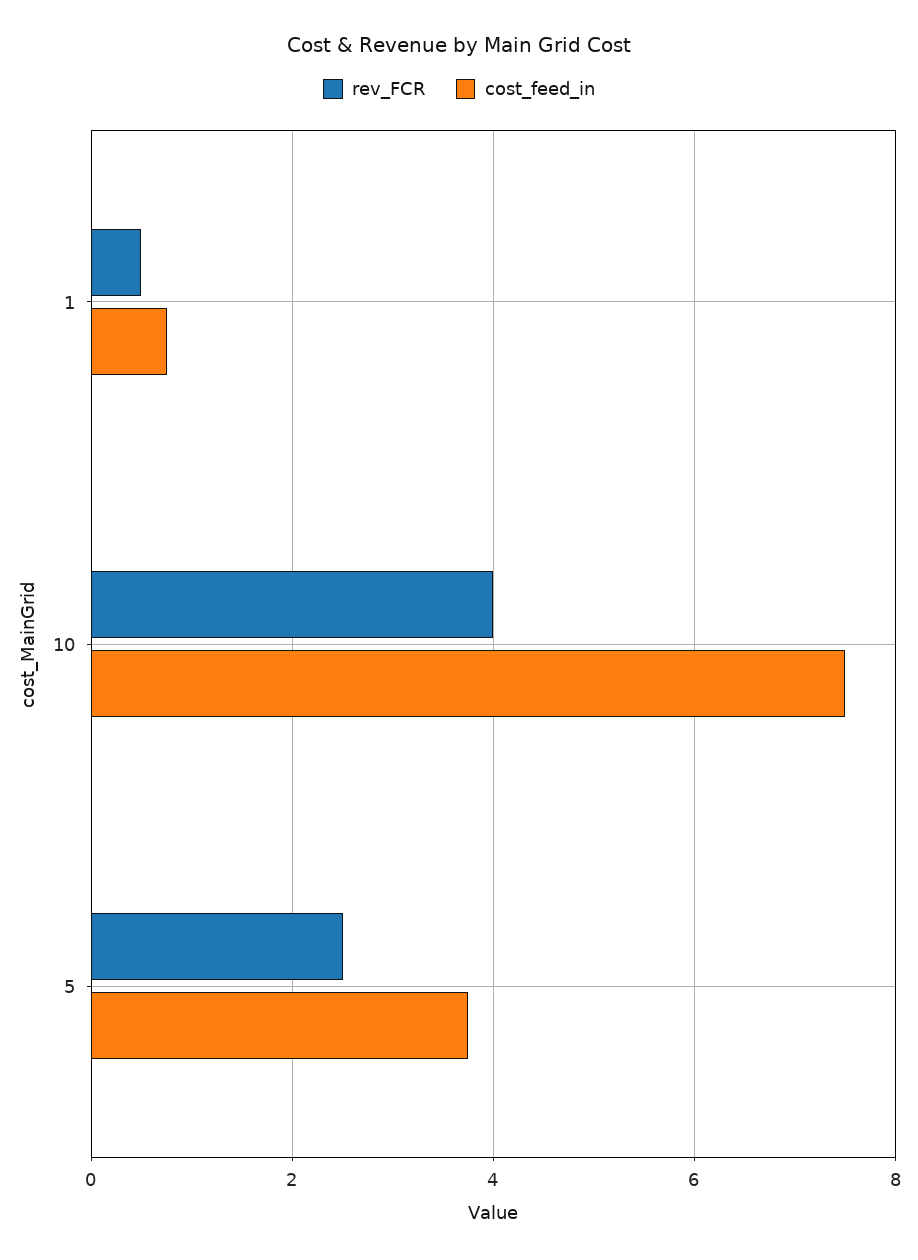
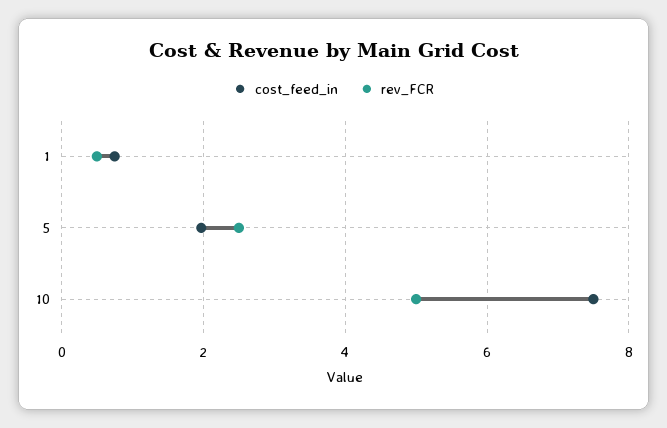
rev_FCR, 10: 4 -> 5
cost_feed_in, 5: 3.8 -> 2

